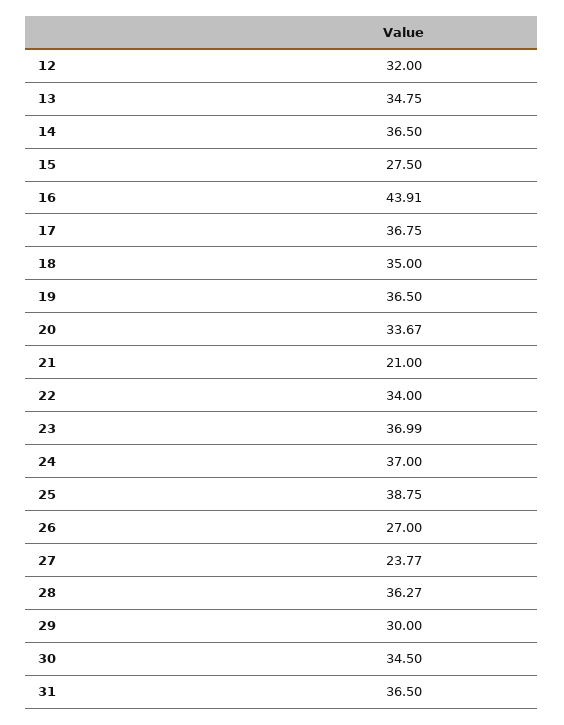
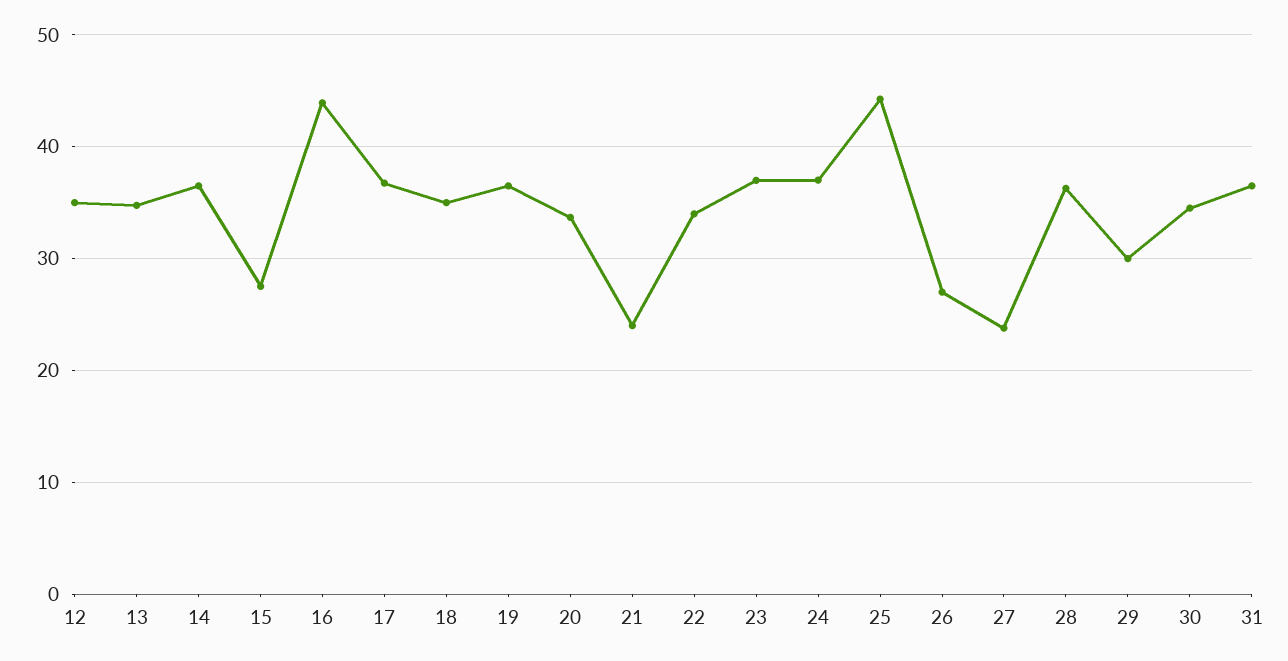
12: 32 -> 35
21: 21 -> 24
25: 38.75 -> 44

